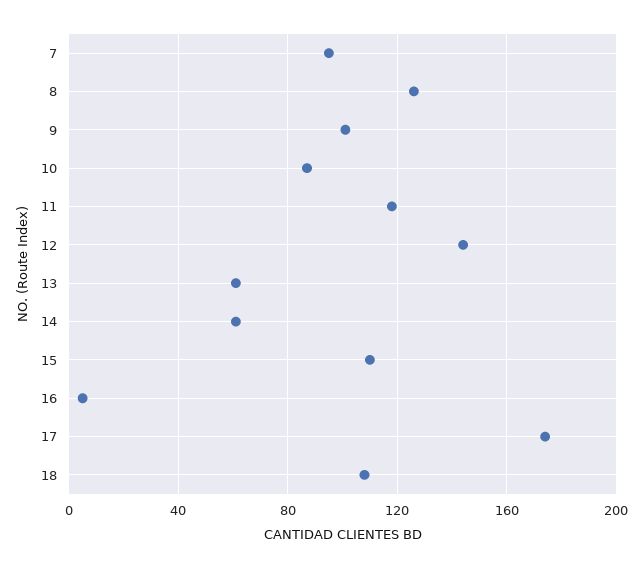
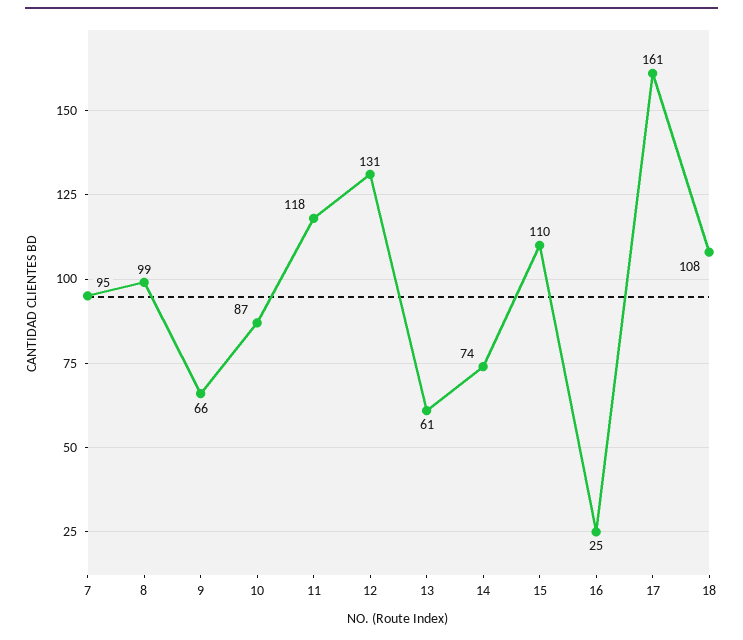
8: 125 -> 99
9: 100 -> 66
12: 145 -> 131
14: 60 -> 74
16: 5 -> 25
17: 175 -> 161

